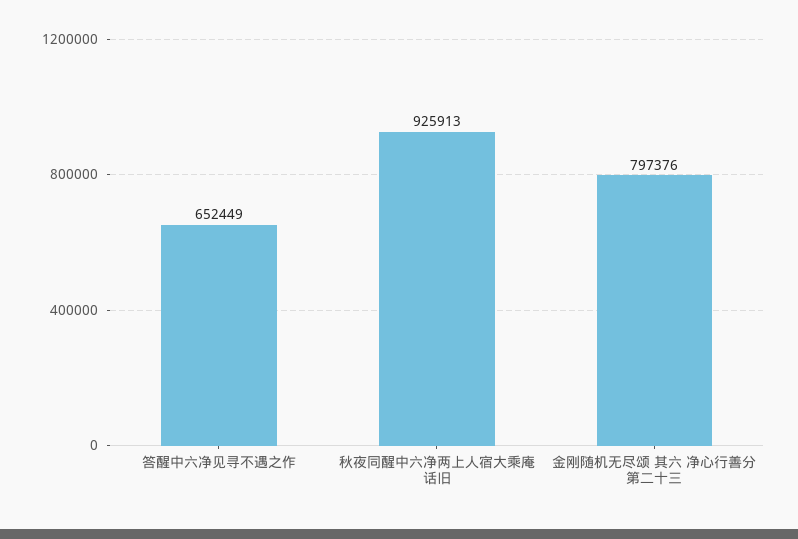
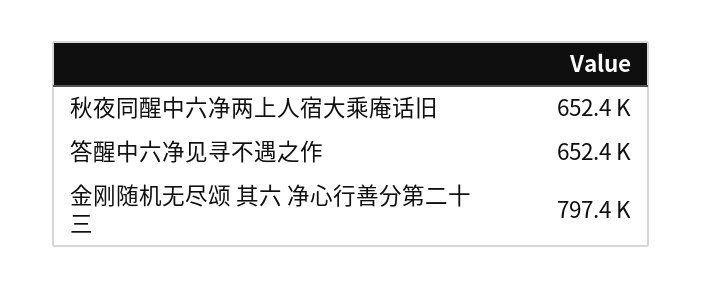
秋夜同醒中六净两上人宿大乘庵话旧: 925913 -> 652400

